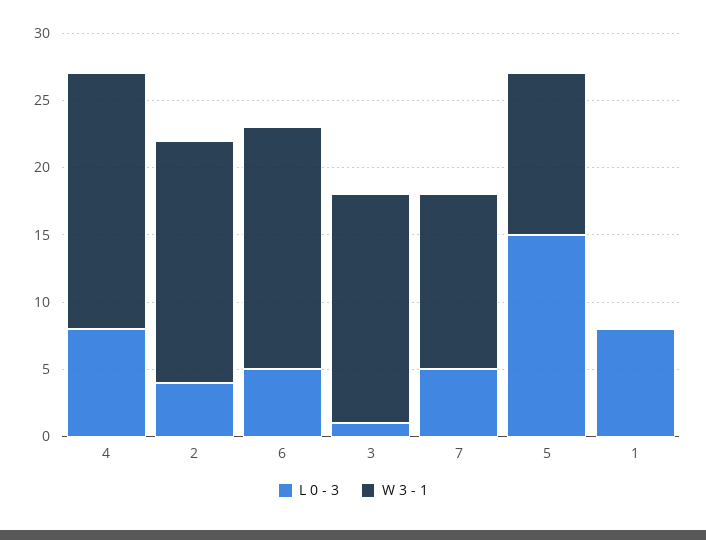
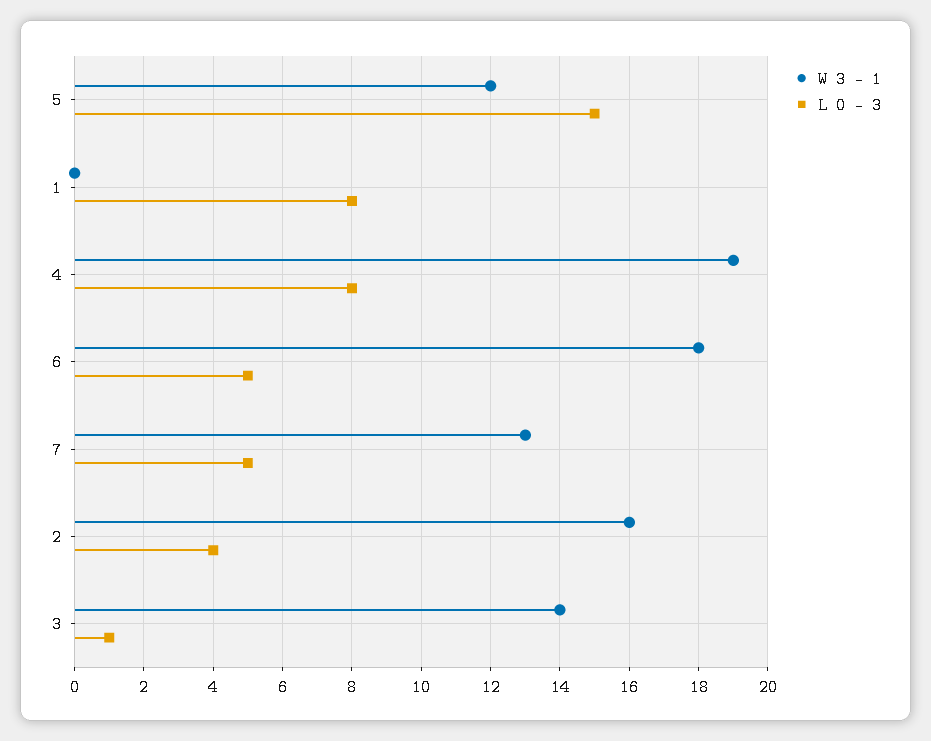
W 3 - 1, 2: 18 -> 16
W 3 - 1, 3: 17 -> 14

